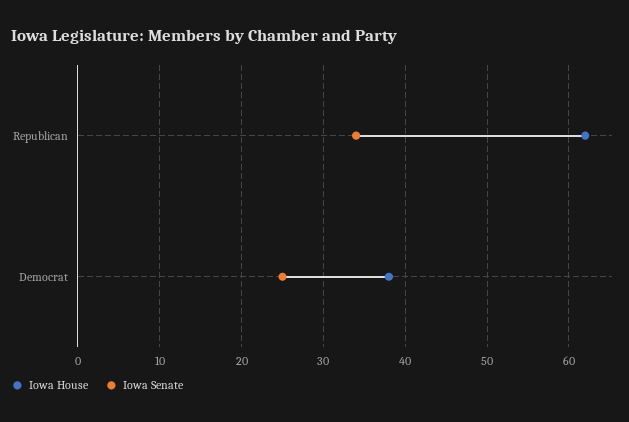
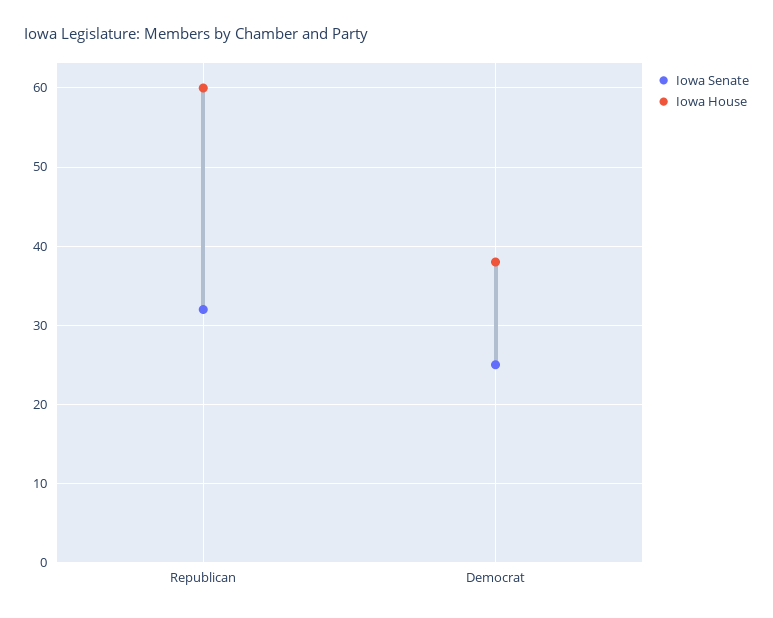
Iowa House, Republican: 62 -> 60
Iowa Senate, Republican: 34 -> 32

